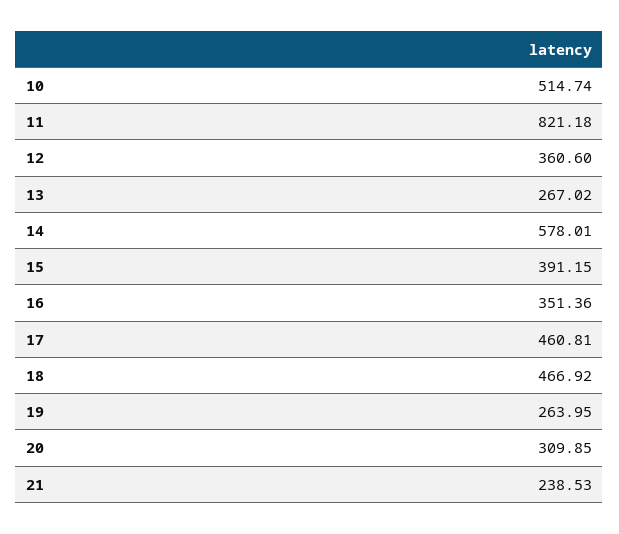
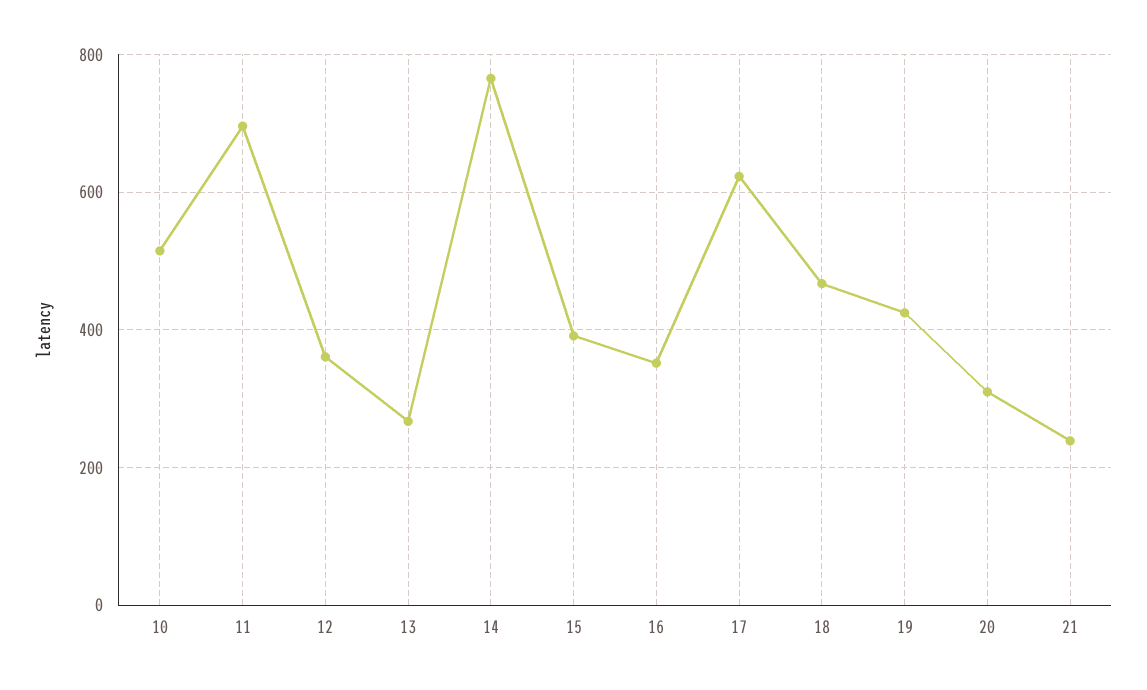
11: 821.18 -> 700
14: 578.01 -> 760
17: 460.81 -> 620
19: 263.95 -> 420

